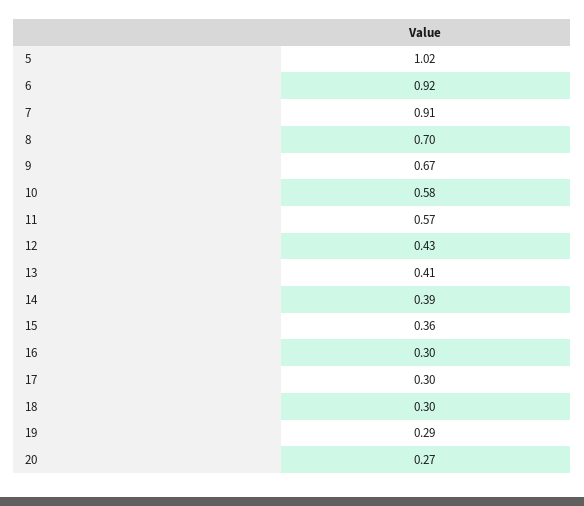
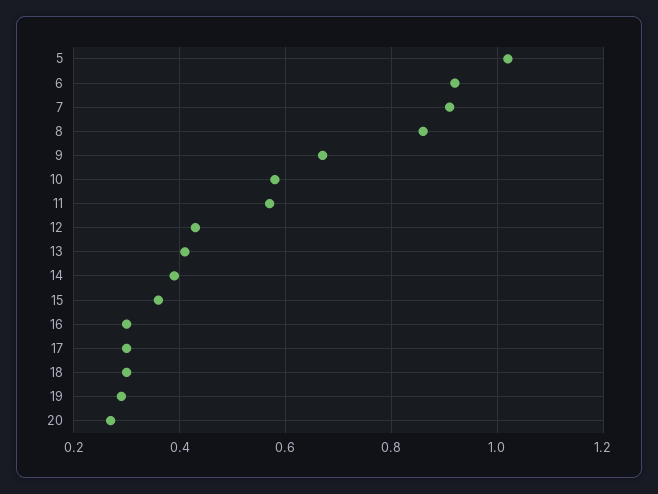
8: 0.7 -> 0.85

